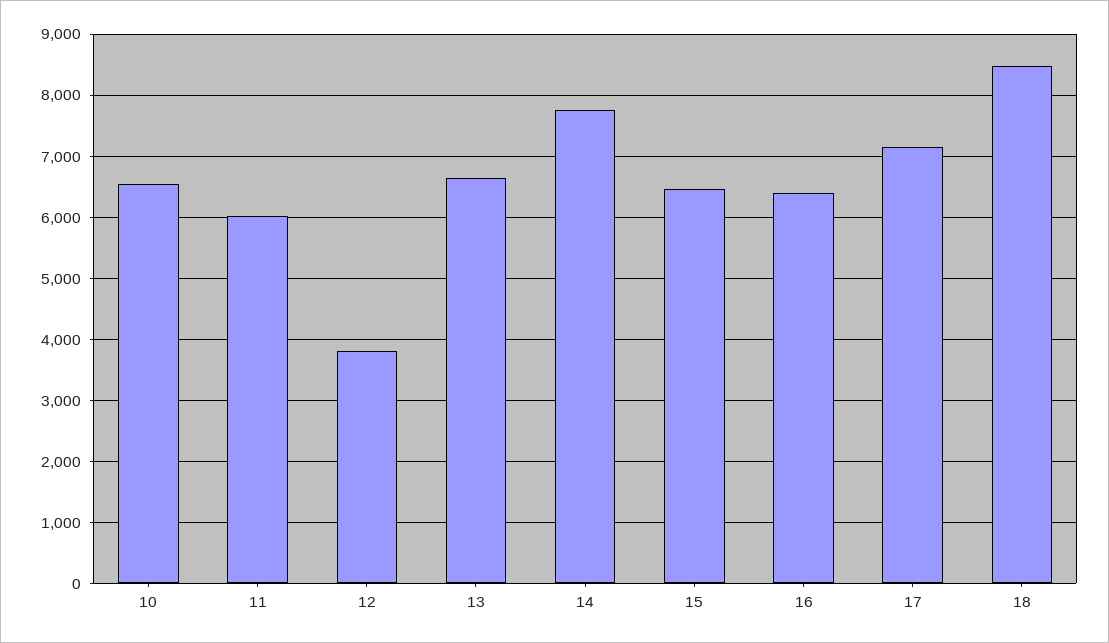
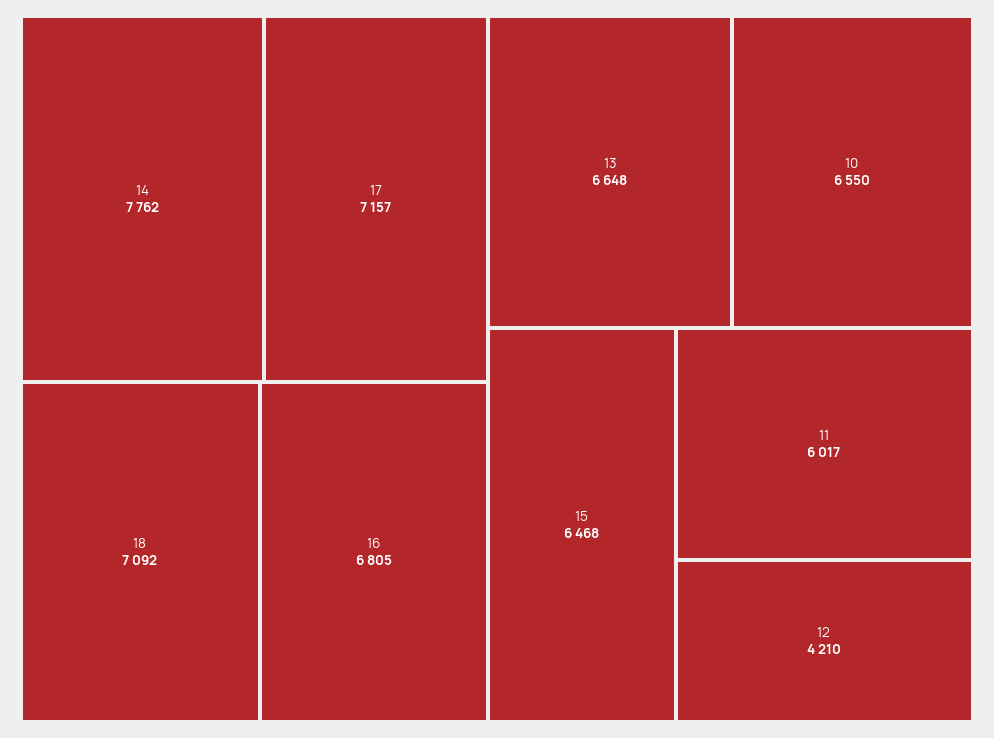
12: 3800 -> 4210
16: 6400 -> 6805
18: 8500 -> 7092

